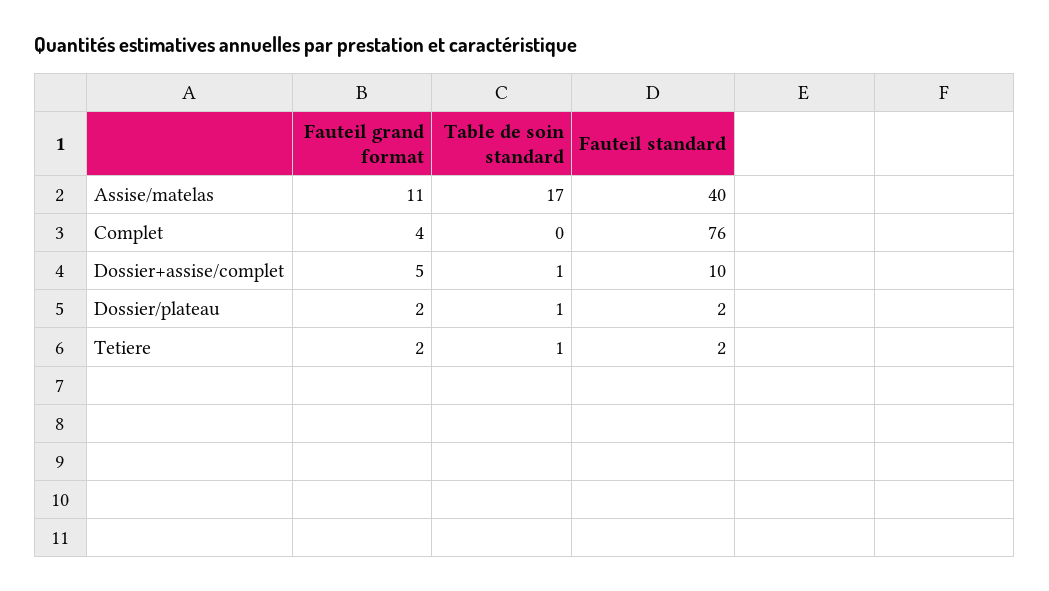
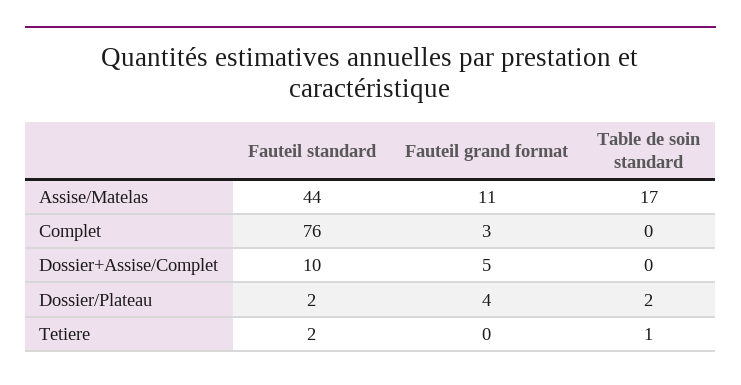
Fauteil standard, Assise/matelas: 40 -> 44
Fauteil grand format, Complet: 4 -> 3
Table de soin standard, Dossier+assise/complet: 1 -> 0
Fauteil grand format, Dossier/plateau: 2 -> 4
Table de soin standard, Dossier/plateau: 1 -> 2
Fauteil grand format, Tetiere: 2 -> 0

